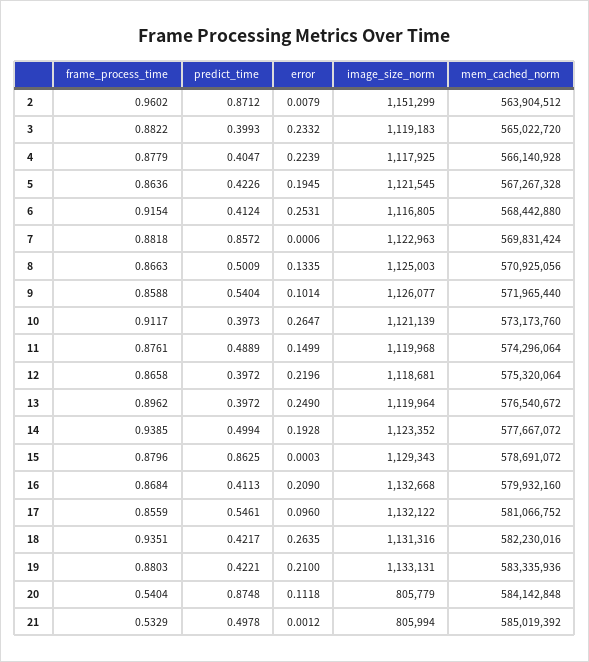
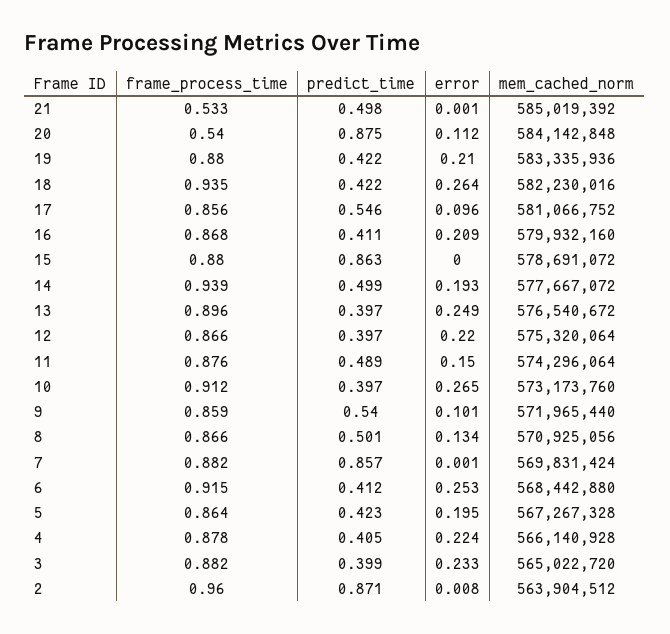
image_size_norm, 2: 1151299 -> none
image_size_norm, 3: 1119183 -> none
image_size_norm, 4: 1117925 -> none
image_size_norm, 5: 1121545 -> none
image_size_norm, 6: 1116805 -> none
image_size_norm, 7: 1122963 -> none
image_size_norm, 8: 1125003 -> none
image_size_norm, 9: 1126077 -> none
image_size_norm, 10: 1121139 -> none
image_size_norm, 11: 1119968 -> none
image_size_norm, 12: 1118681 -> none
image_size_norm, 13: 1119964 -> none
image_size_norm, 14: 1123352 -> none
image_size_norm, 15: 1129343 -> none
image_size_norm, 16: 1132668 -> none
image_size_norm, 17: 1132122 -> none
image_size_norm, 18: 1131316 -> none
image_size_norm, 19: 1133131 -> none
image_size_norm, 20: 805779 -> none
image_size_norm, 21: 805994 -> none

